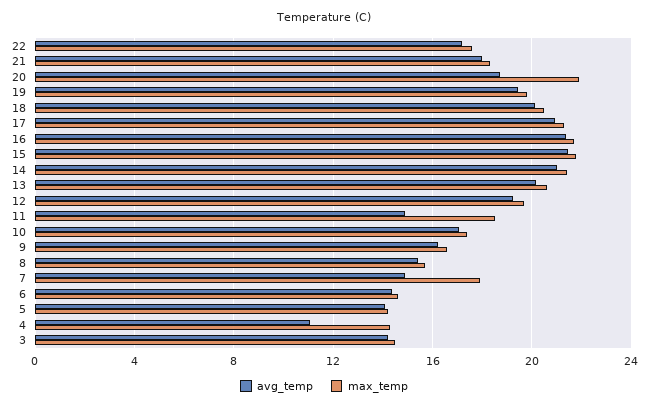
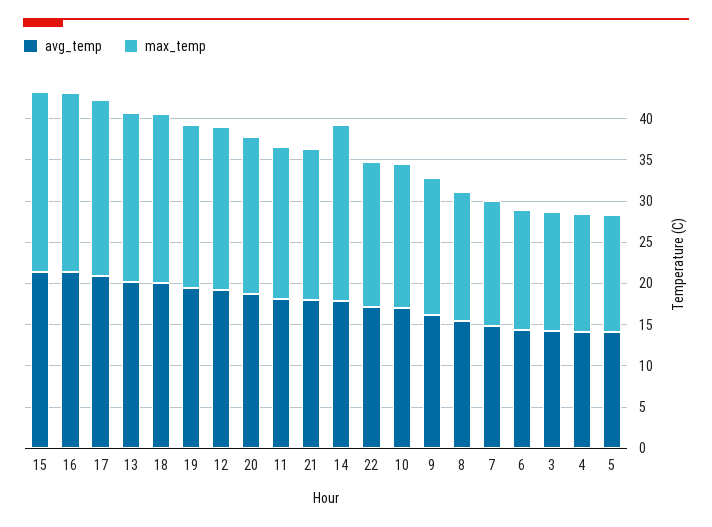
max_temp, 20: 22 -> 19
avg_temp, 14: 21 -> 18
avg_temp, 11: 15 -> 18
max_temp, 7: 18 -> 15
avg_temp, 4: 11 -> 14

